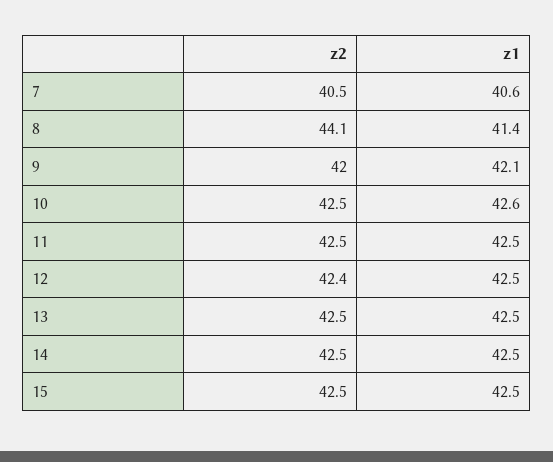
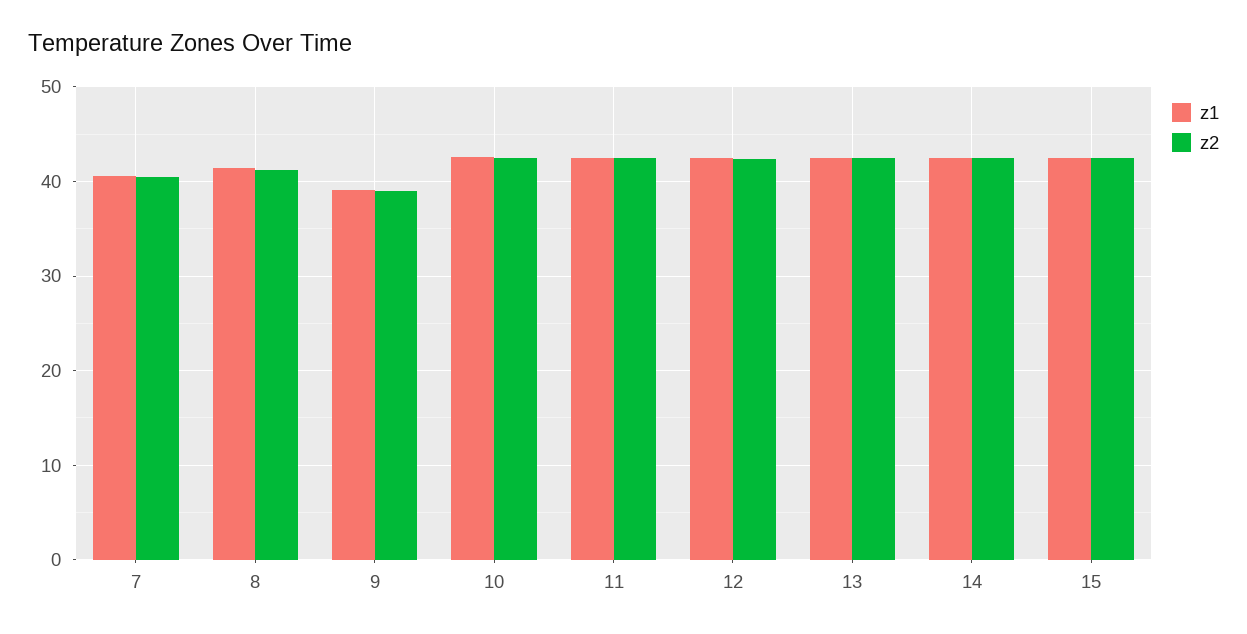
z2, 8: 44.1 -> 41
z2, 9: 42 -> 39
z1, 9: 42.1 -> 39

